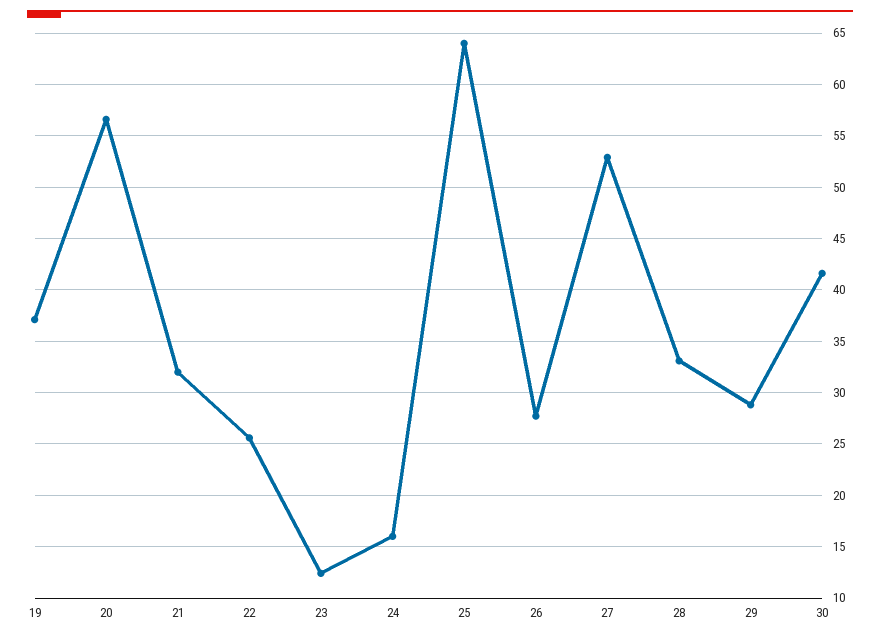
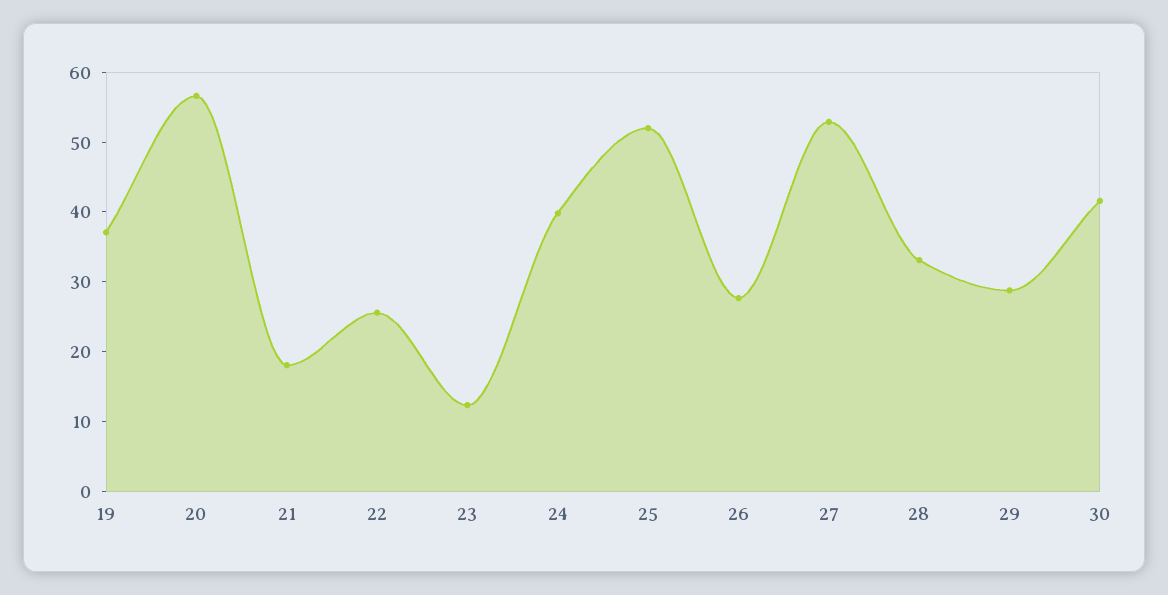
21: 32 -> 18
24: 16 -> 40
25: 64 -> 52

